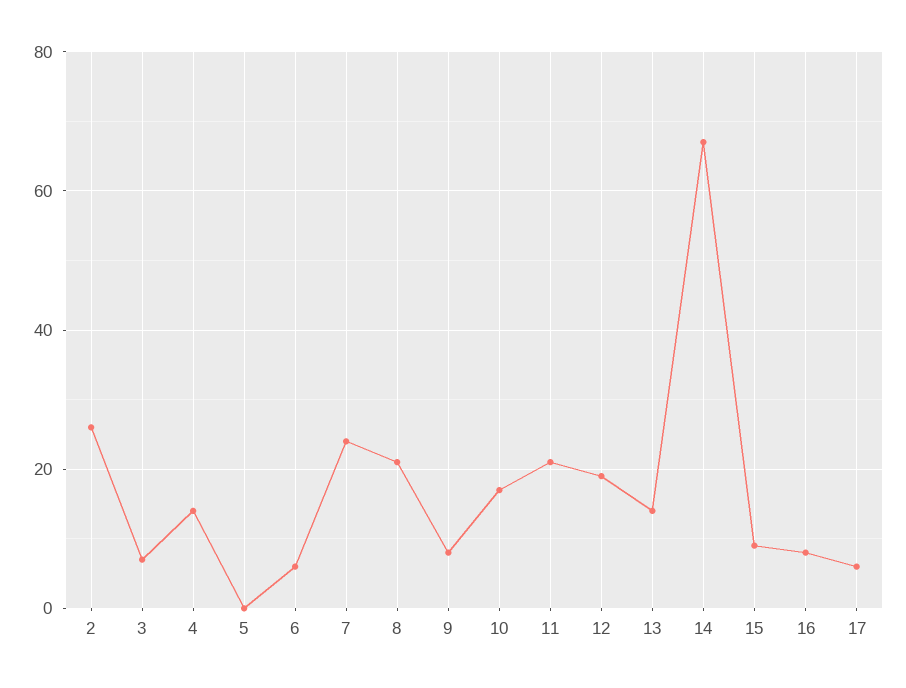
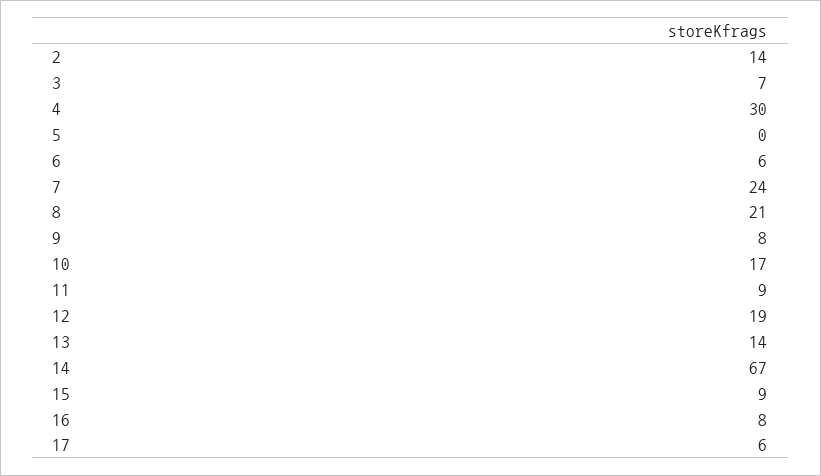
2: 25 -> 14
4: 15 -> 30
11: 20 -> 9

